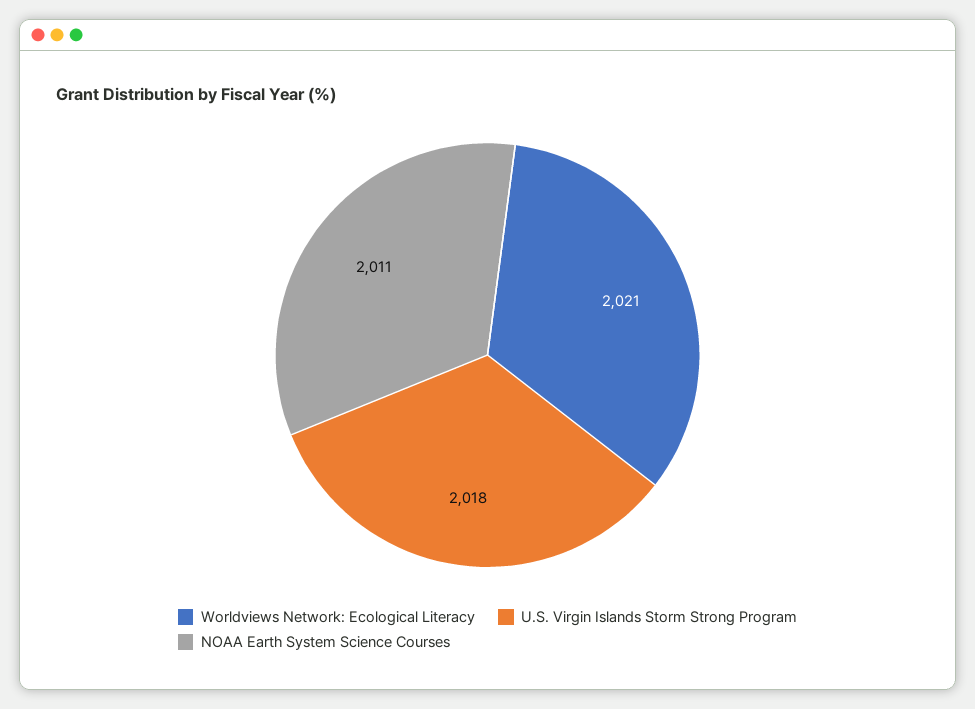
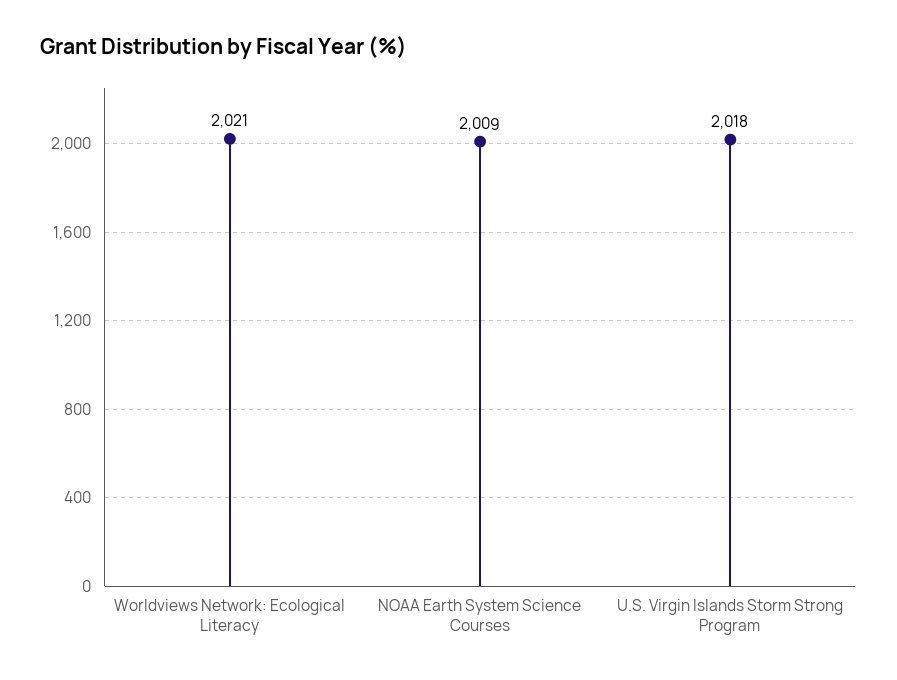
NOAA Earth System Science Courses: 2011 -> 2009

